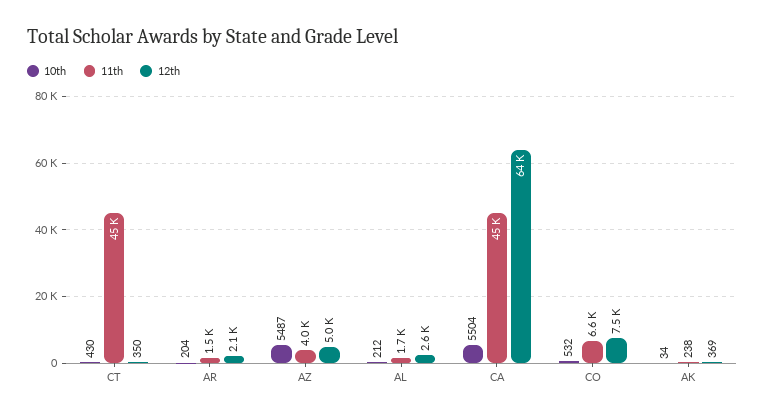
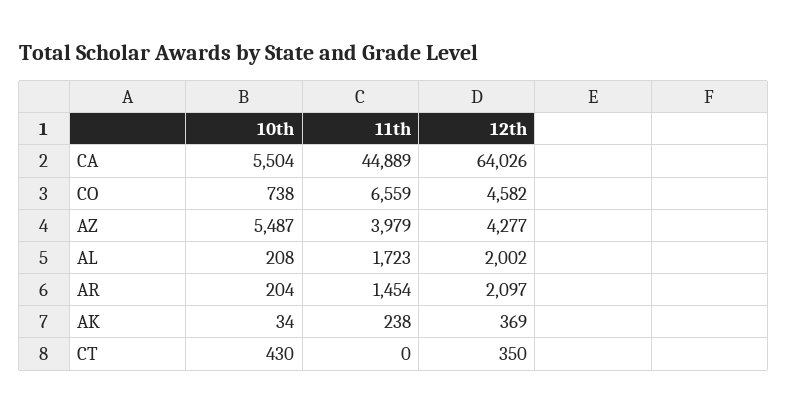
11th, CT: 45000 -> 0
12th, AZ: 5000 -> 4277
10th, AL: 212 -> 208
12th, AL: 2600 -> 2002
10th, CO: 532 -> 738
12th, CO: 7500 -> 4582

